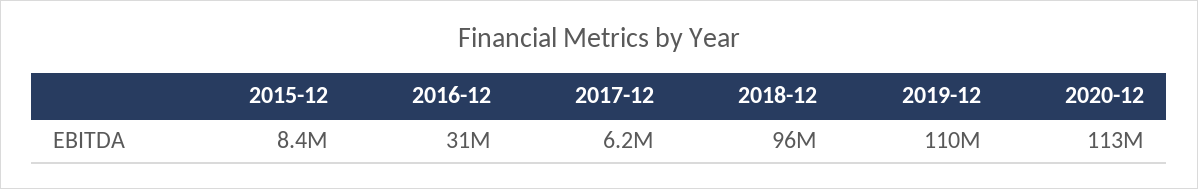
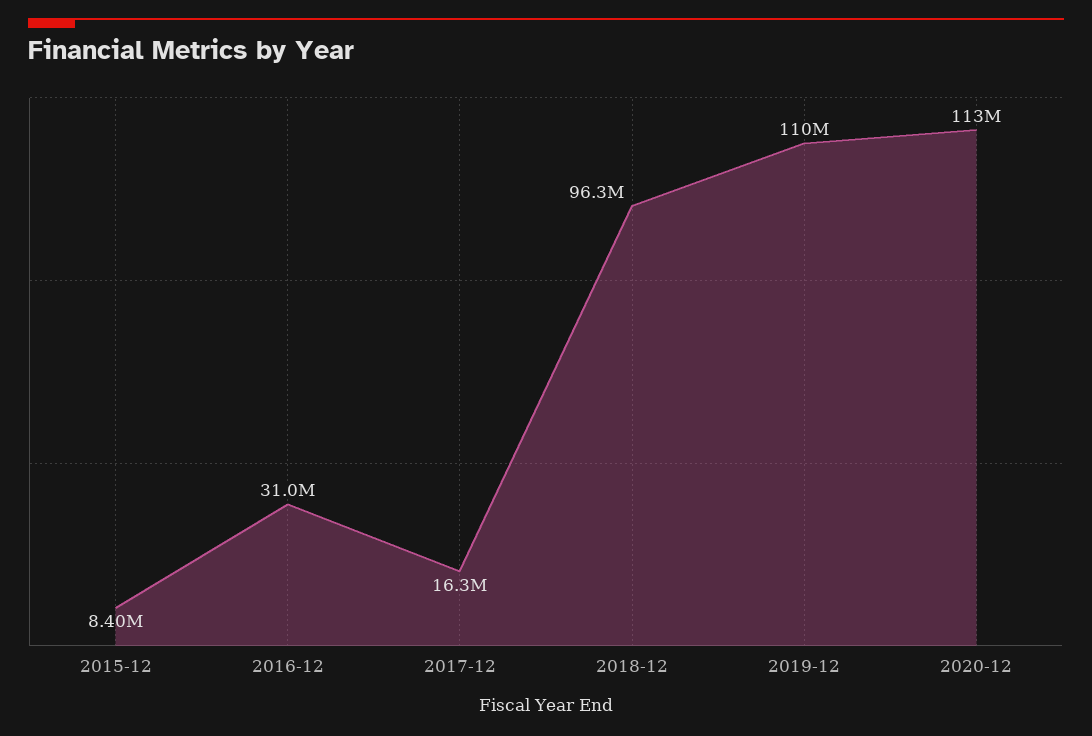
2017-12: 6200000 -> 16300000

